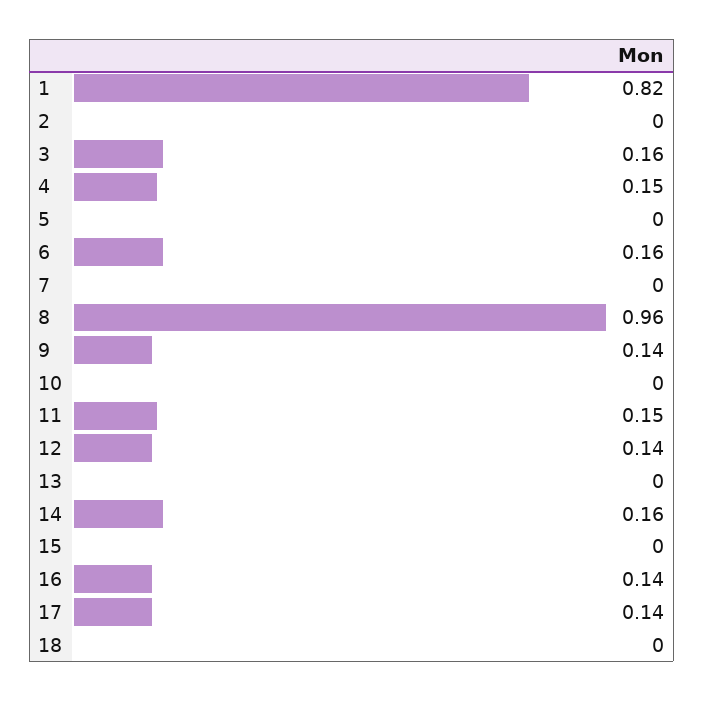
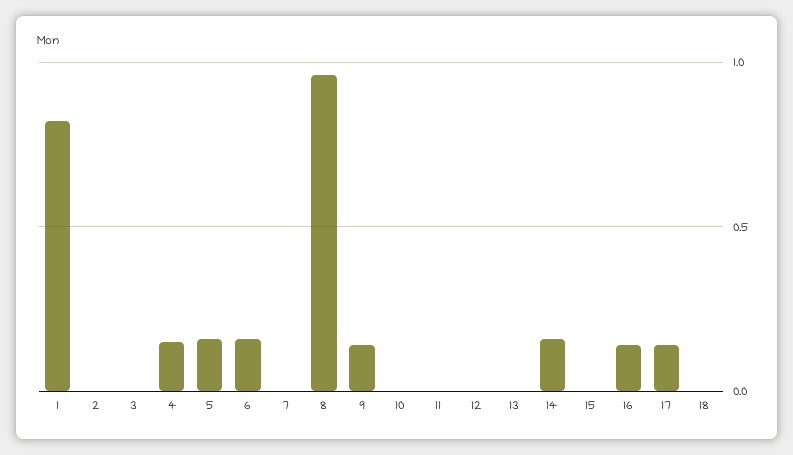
3: 0.16 -> 0
5: 0 -> 0.15
11: 0.15 -> 0
12: 0.14 -> 0

